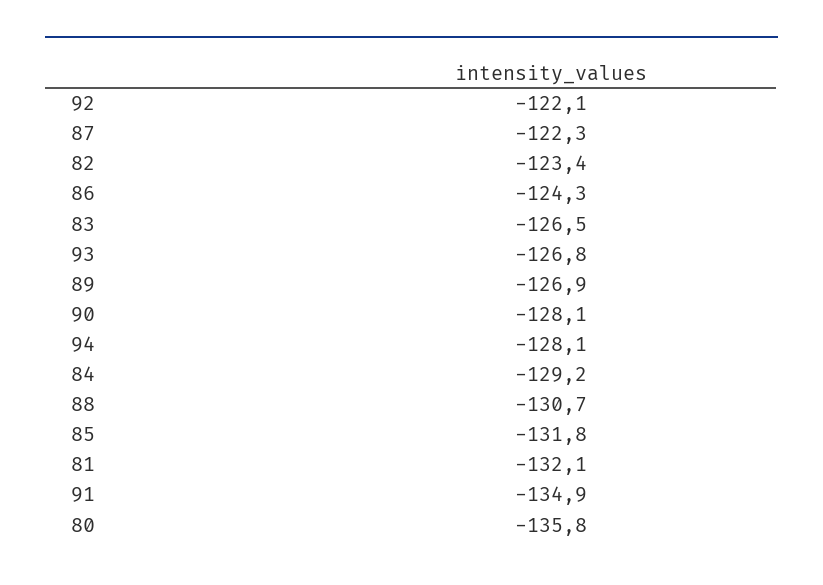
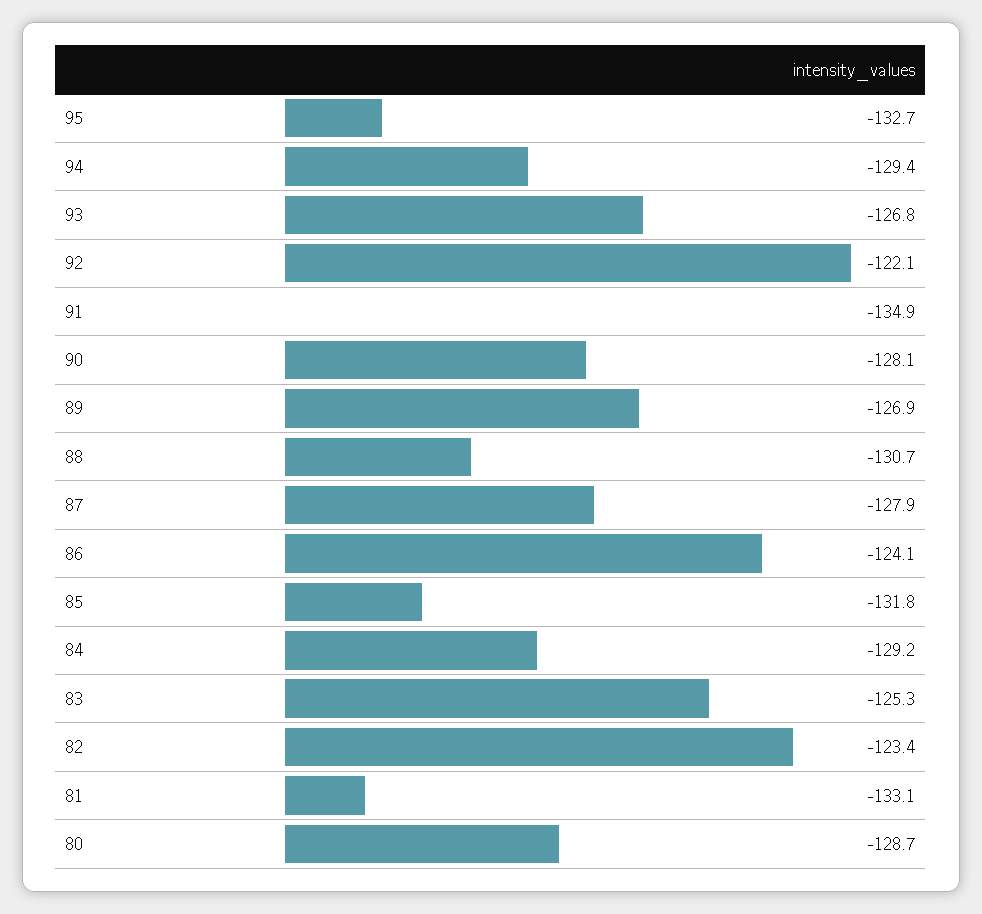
87: -122.3 -> -127.9
86: -124.3 -> -124.1
83: -126.5 -> -125.3
94: -128.1 -> -129.4
81: -132.1 -> -133.1
80: -135.8 -> -128.7
95: none -> -132.7

